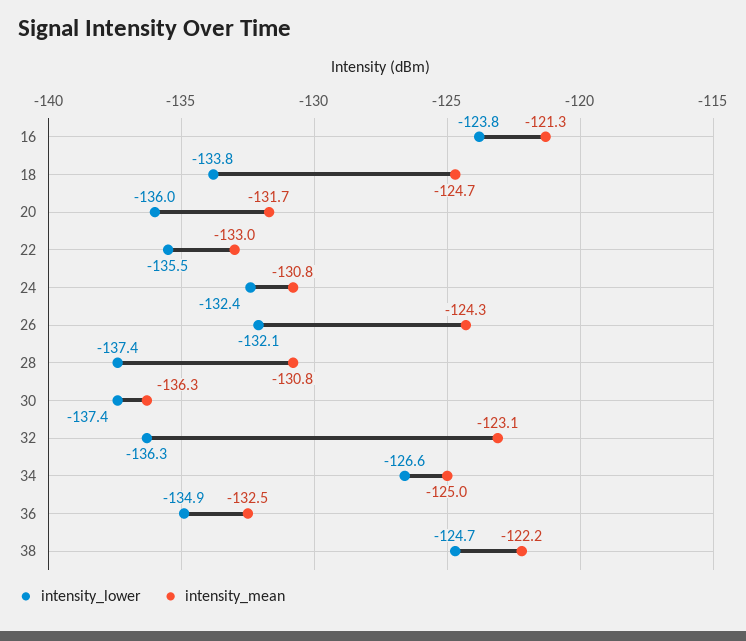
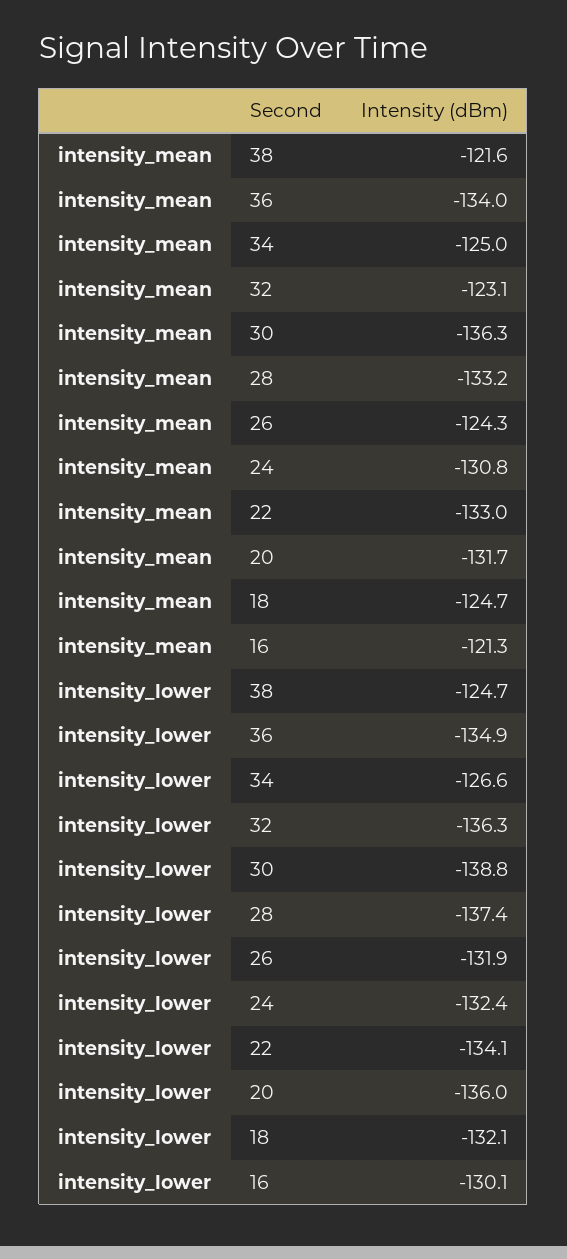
intensity_lower, 16: -123.8 -> -130.1
intensity_lower, 18: -133.8 -> -132.1
intensity_lower, 22: -135.5 -> -134.1
intensity_lower, 26: -132.1 -> -131.9
intensity_mean, 28: -130.8 -> -133.2
intensity_lower, 30: -137.4 -> -138.8
intensity_mean, 36: -132.5 -> -134
intensity_mean, 38: -122.2 -> -121.6

